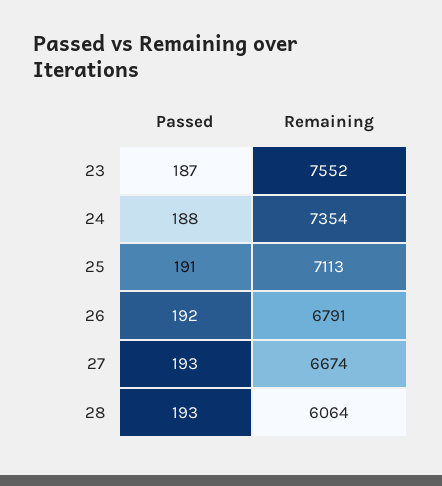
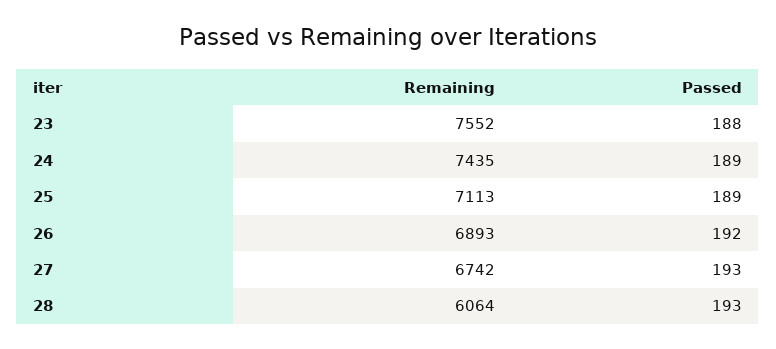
Passed, 23: 187 -> 188
Passed, 24: 188 -> 189
Remaining, 24: 7354 -> 7435
Passed, 25: 191 -> 189
Remaining, 26: 6791 -> 6893
Remaining, 27: 6674 -> 6742

